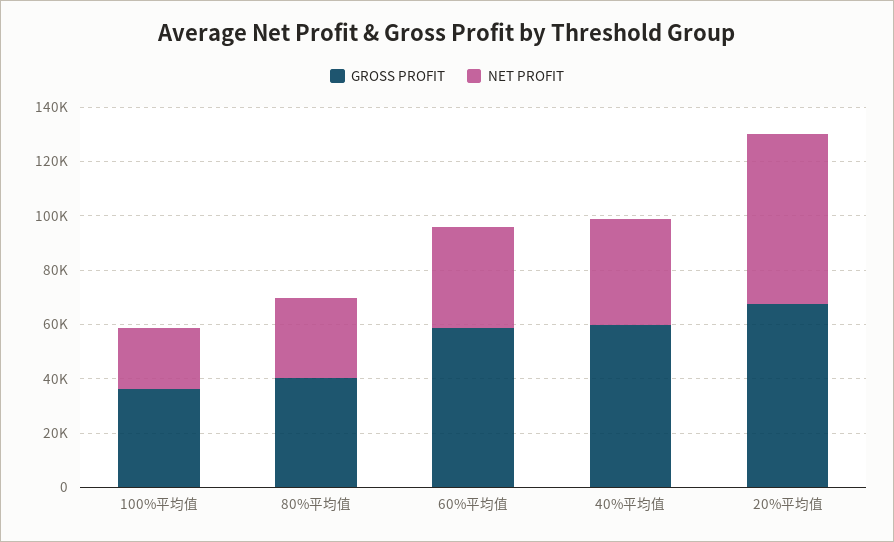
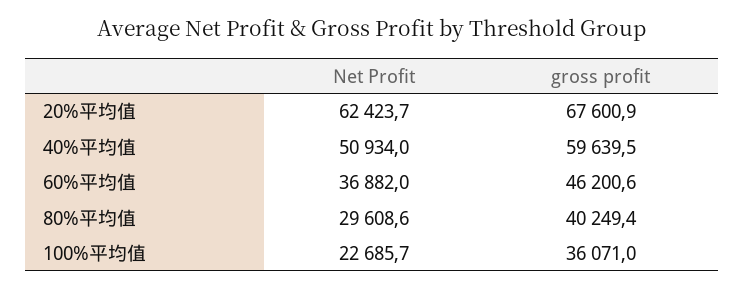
GROSS PROFIT, 60%平均值: 60000 -> 46200.6
NET PROFIT, 40%平均值: 40000 -> 50934

